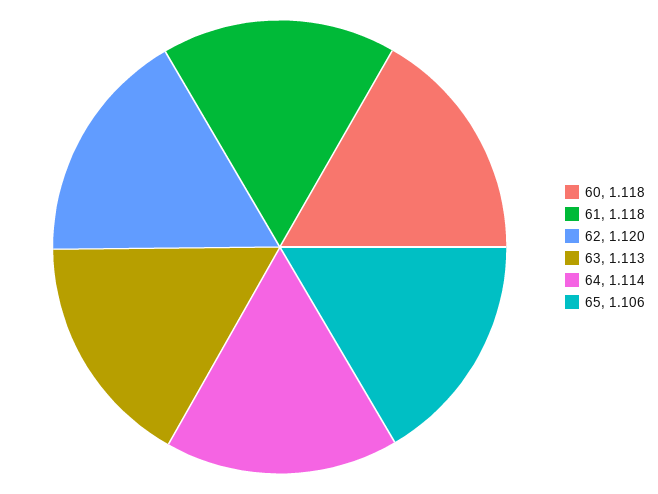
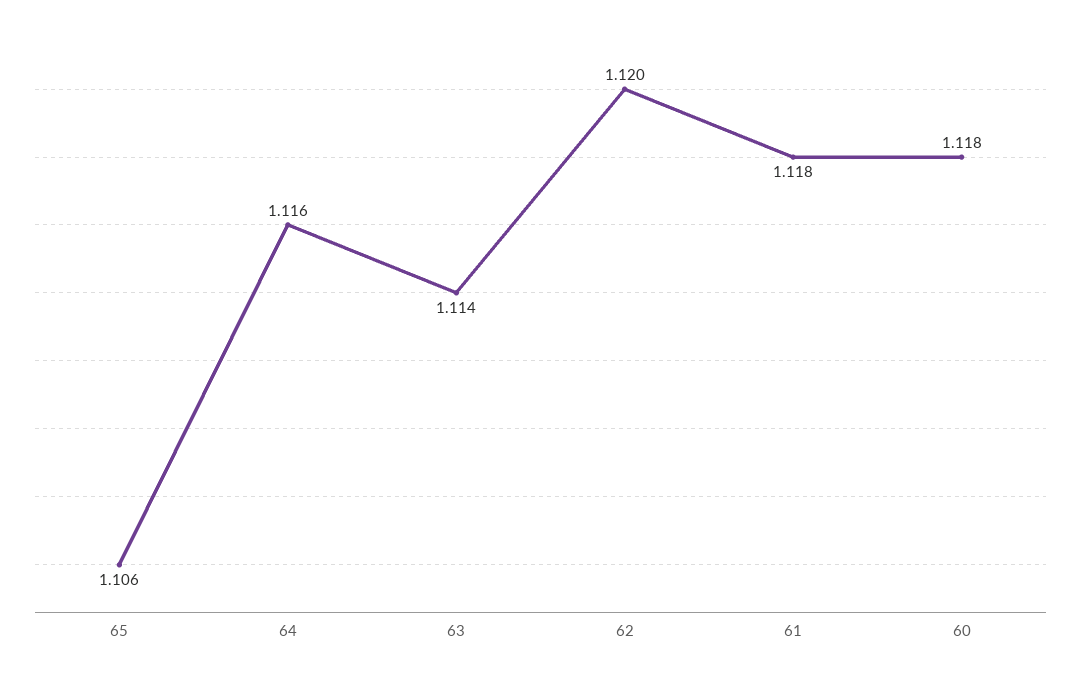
63: 1.113 -> 1.114
64: 1.114 -> 1.116

